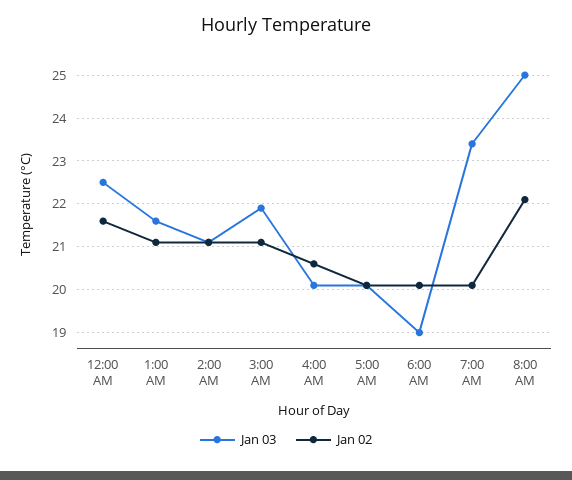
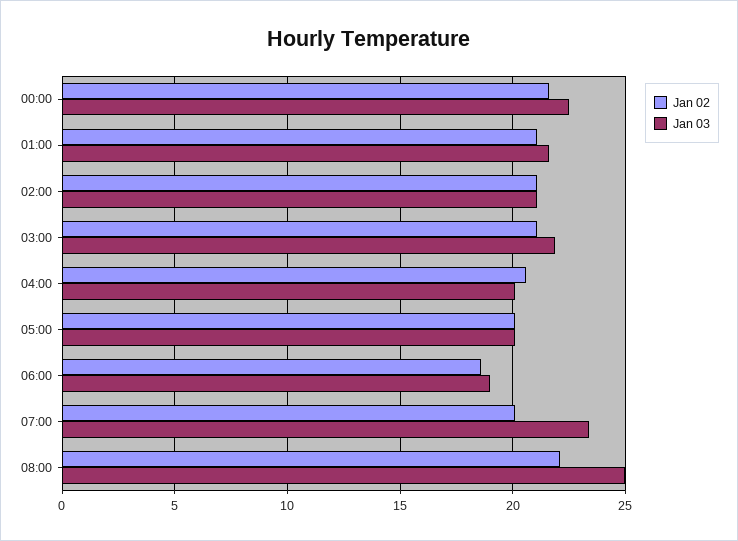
Jan 02, 6:00 AM: 20 -> 18.5

